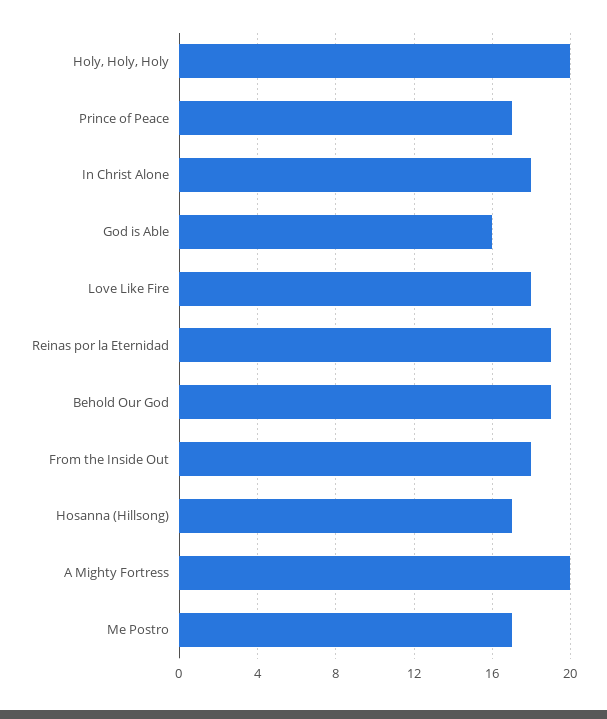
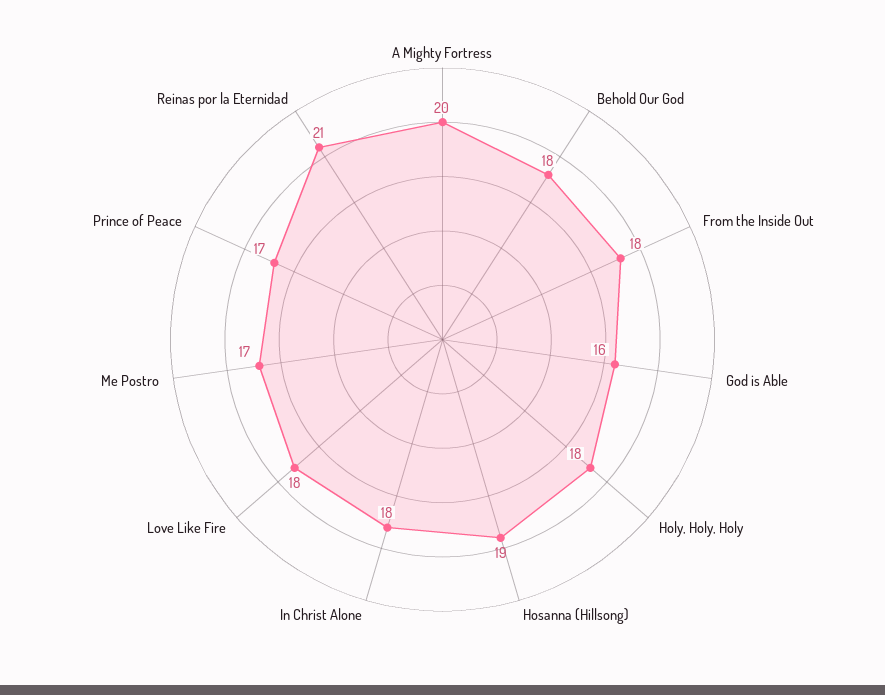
Holy, Holy, Holy: 20 -> 18
Reinas por la Eternidad: 19 -> 21
Behold Our God: 19 -> 18
Hosanna (Hillsong): 17 -> 19

